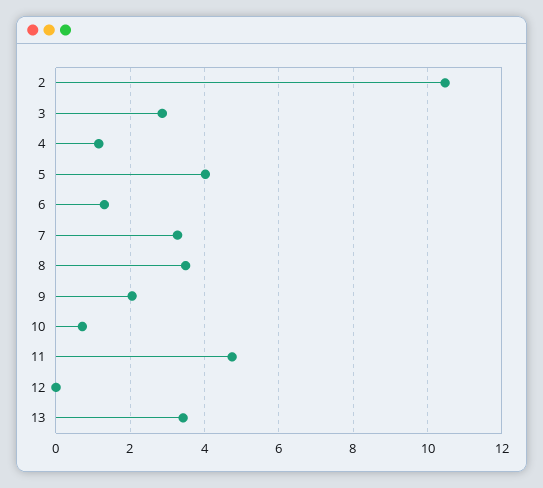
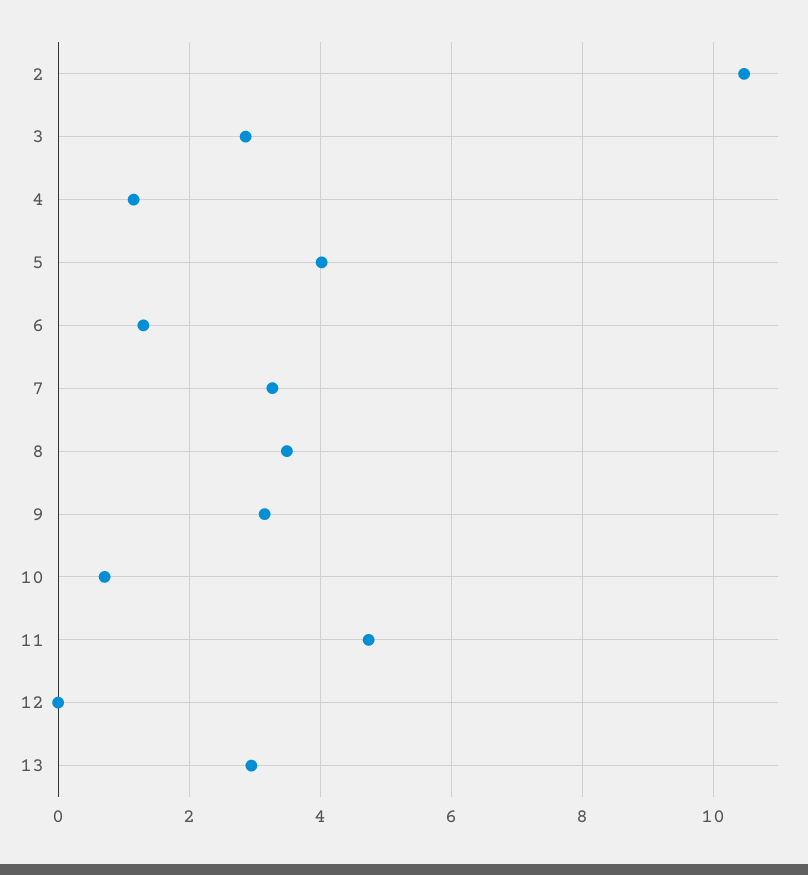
9: 2 -> 3.2
13: 3.4 -> 3

